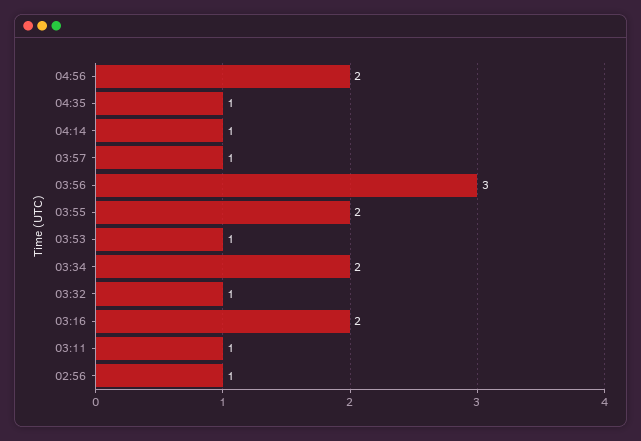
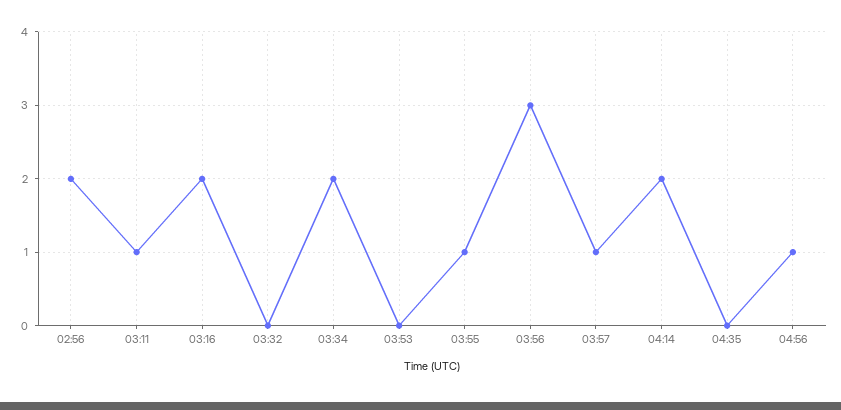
04:56: 2 -> 1
04:35: 1 -> 0
04:14: 1 -> 2
03:55: 2 -> 1
03:53: 1 -> 0
03:32: 1 -> 0
02:56: 1 -> 2

